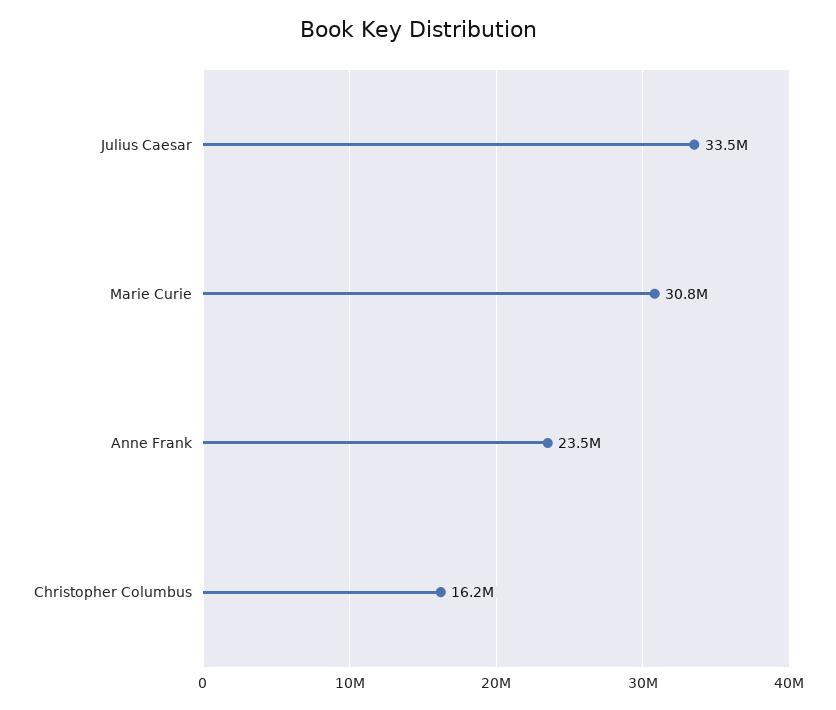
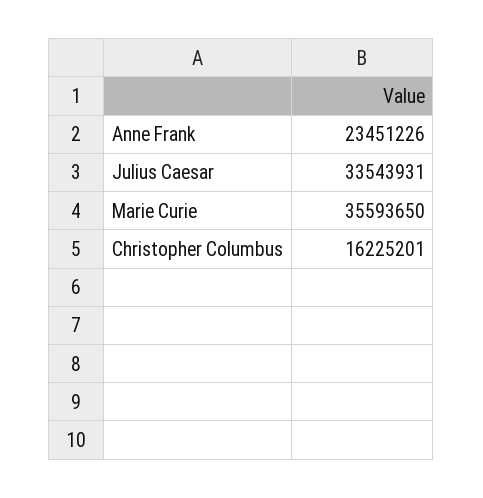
Marie Curie: 30800000 -> 35593650

